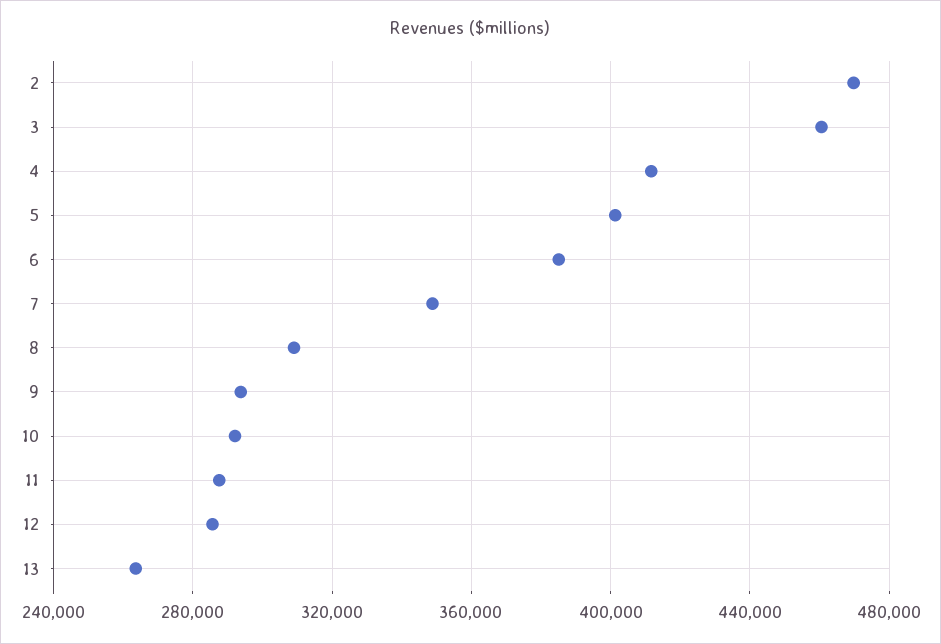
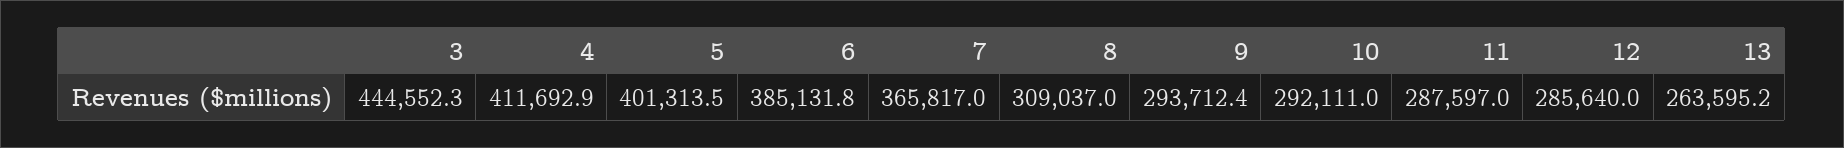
2: 470000 -> none
3: 460000 -> 444552.3
7: 350000 -> 365817

